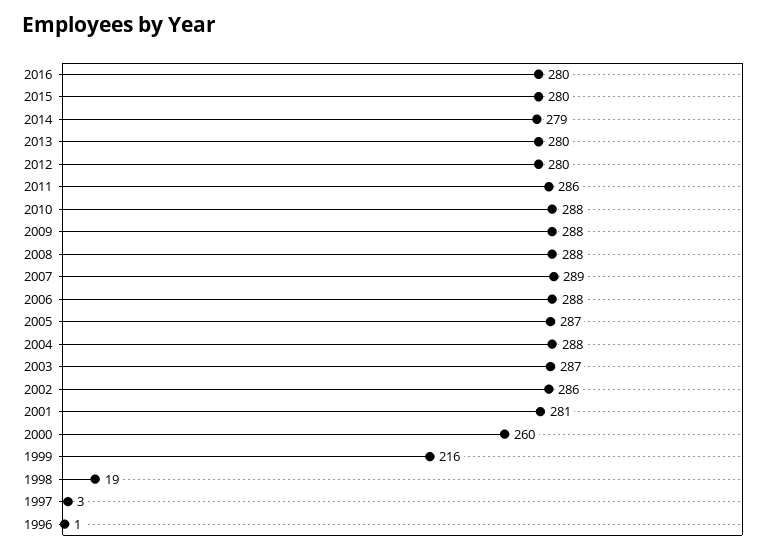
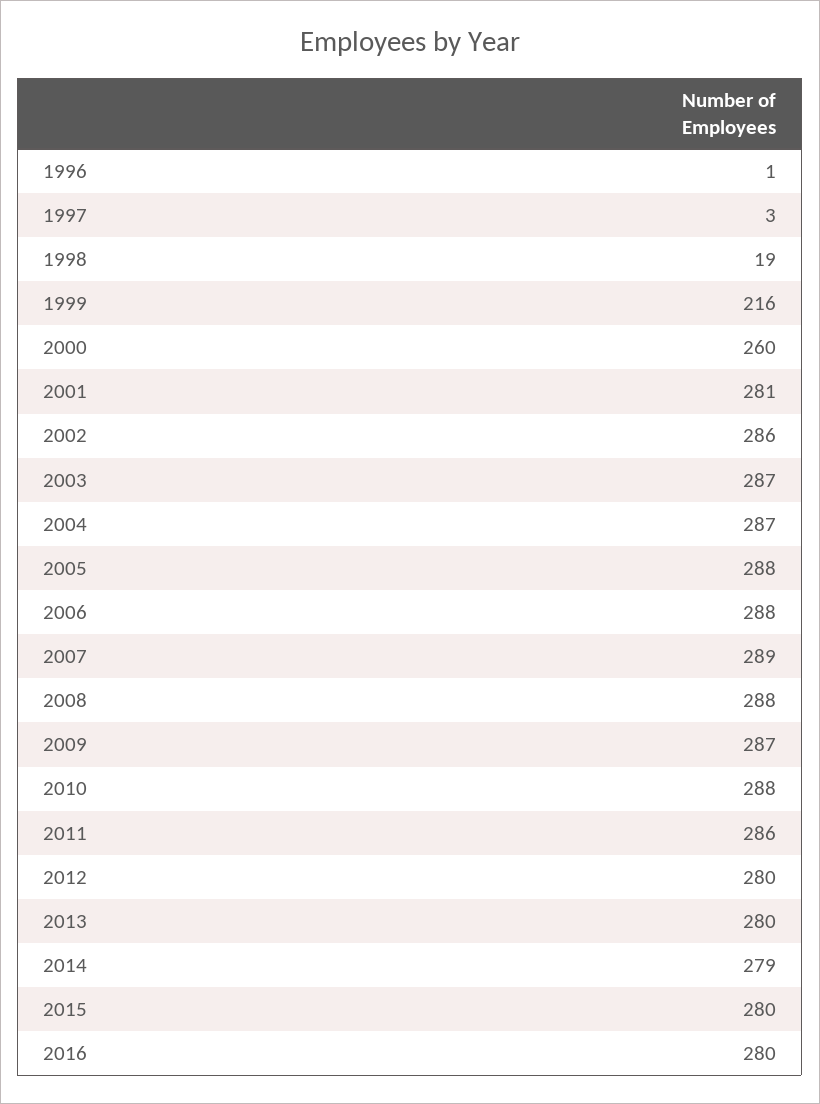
2009: 288 -> 287
2005: 287 -> 288
2004: 288 -> 287

